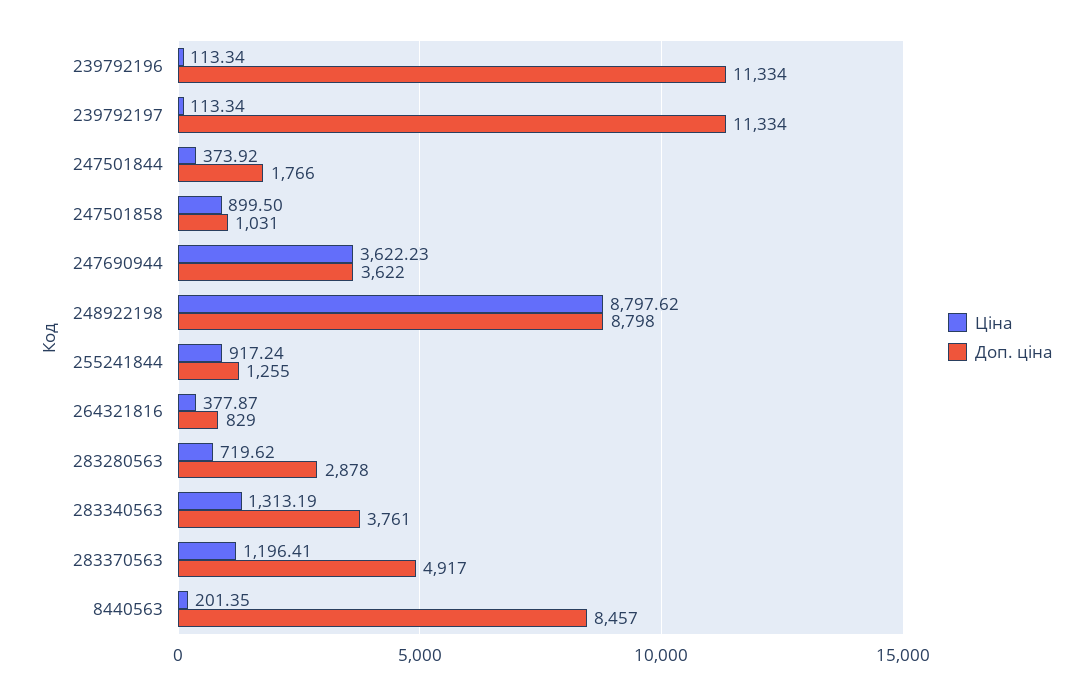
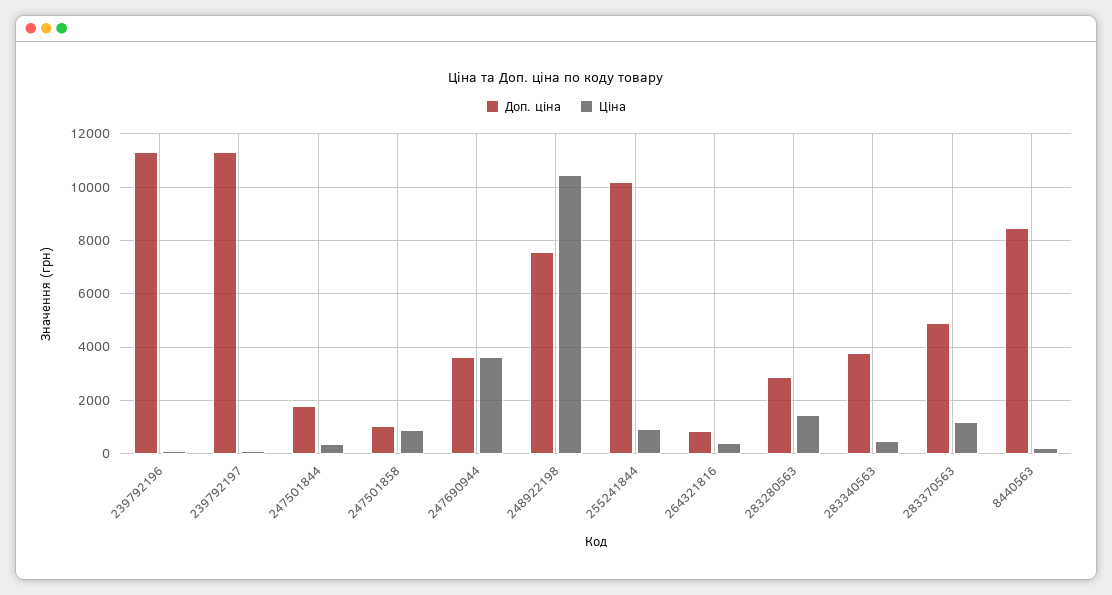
Ціна, 248922198: 8797.62 -> 10500
Доп. ціна, 248922198: 8798 -> 7500
Доп. ціна, 255241844: 1255 -> 10250
Ціна, 283280563: 719.62 -> 1500
Ціна, 283340563: 1313.19 -> 500

